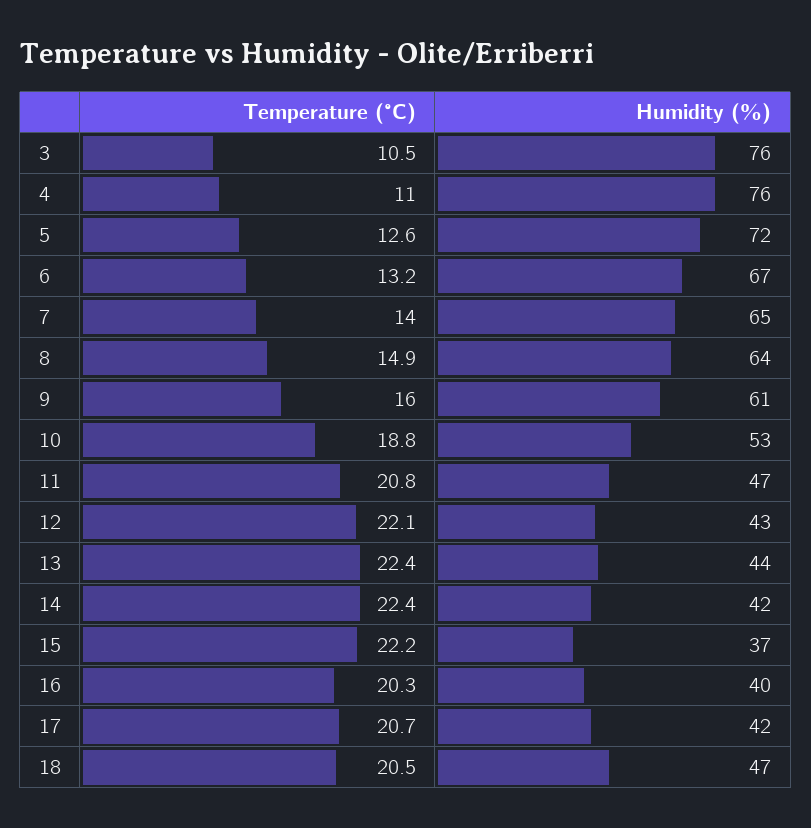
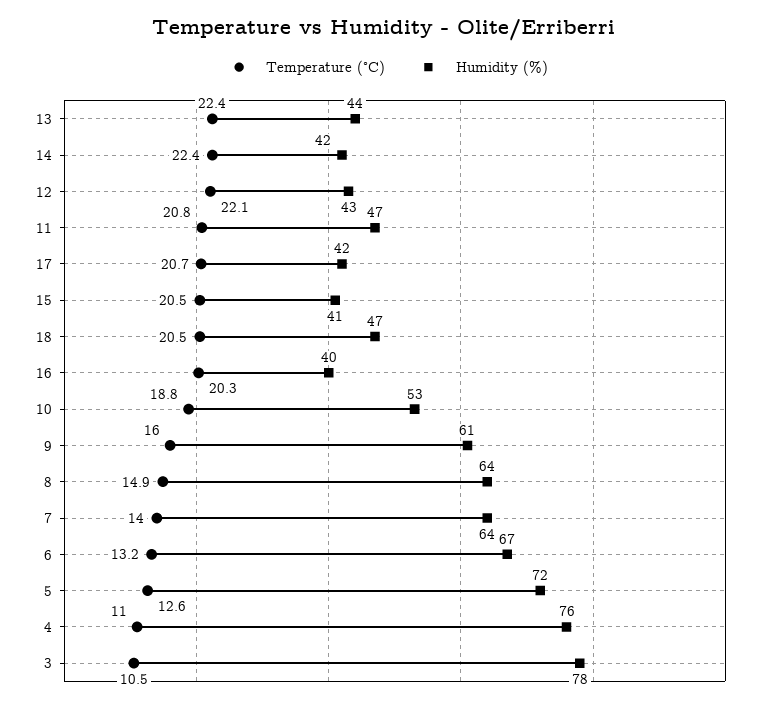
Humidity (%), 3: 76 -> 78
Humidity (%), 7: 65 -> 64
Temperature (°C), 15: 22.2 -> 20.5
Humidity (%), 15: 37 -> 41

